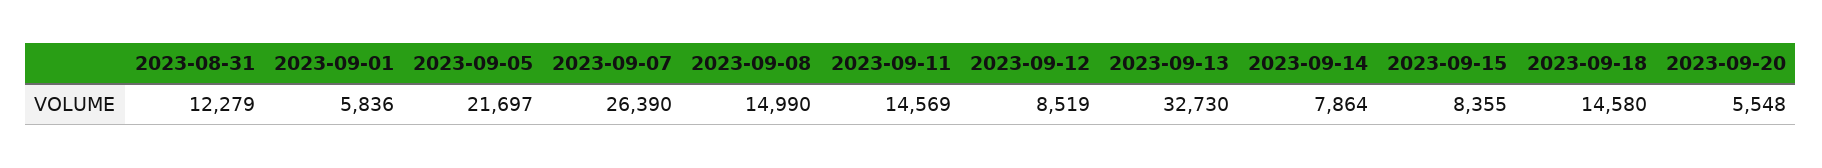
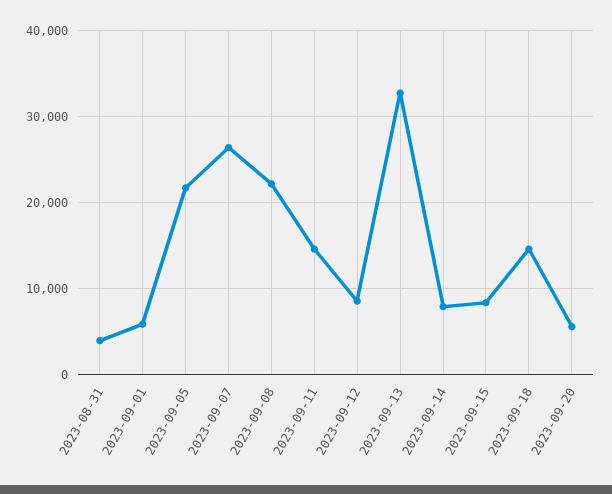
2023-08-31: 12279 -> 4000
2023-09-08: 14990 -> 22000

